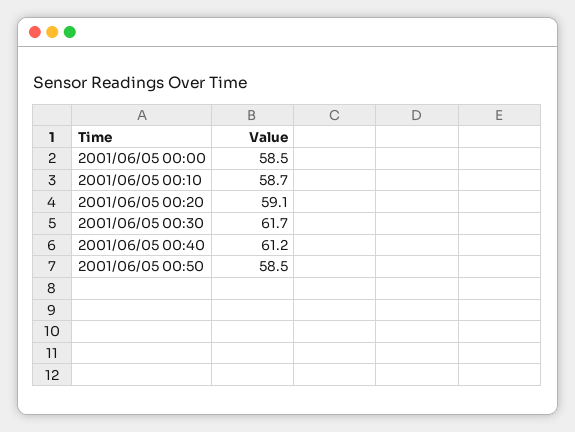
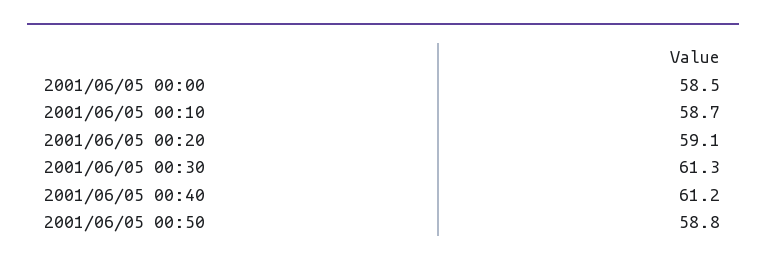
2001/06/05 00:30: 61.7 -> 61.3
2001/06/05 00:50: 58.5 -> 58.8

